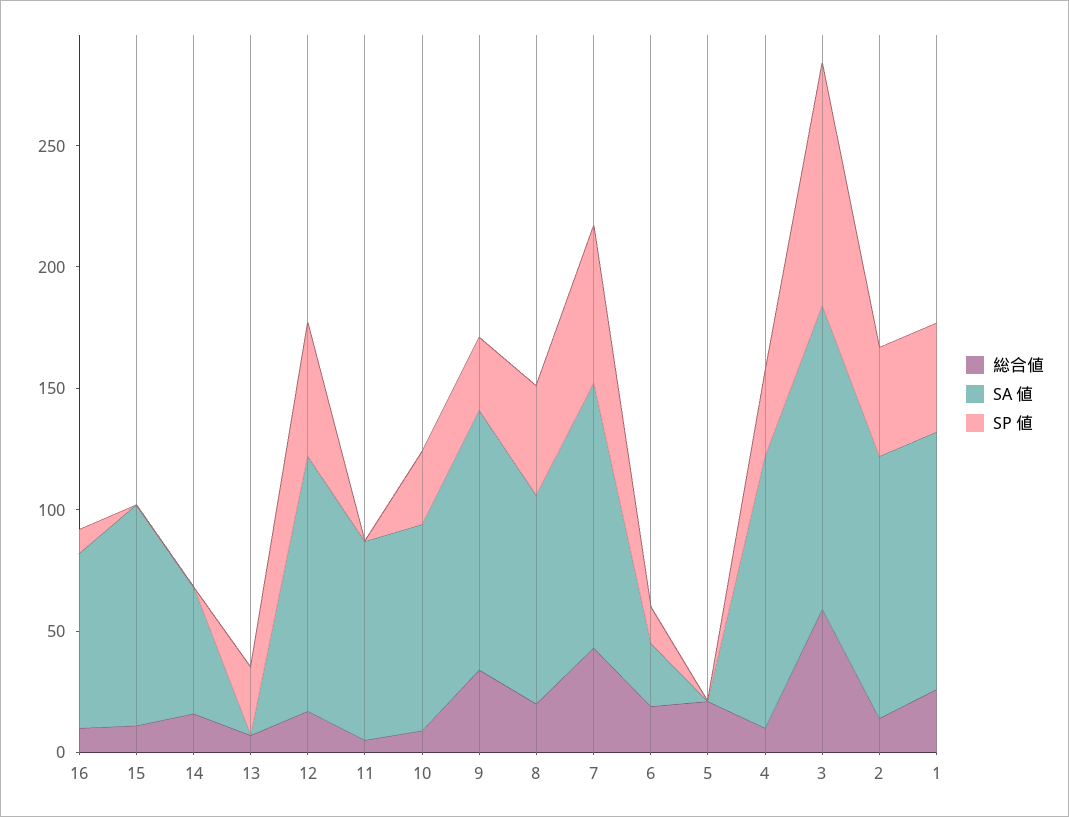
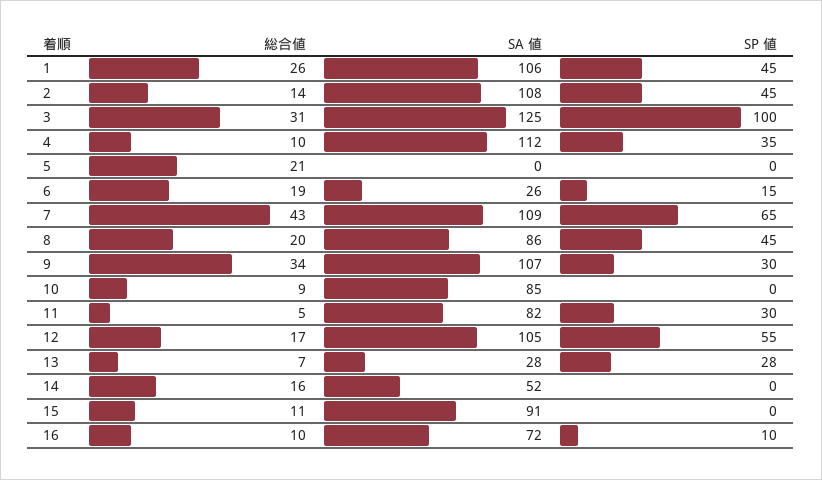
SA 値, 13: 0 -> 28
SP 値, 11: 0 -> 30
SP 値, 10: 30 -> 0
総合値, 3: 60 -> 31

